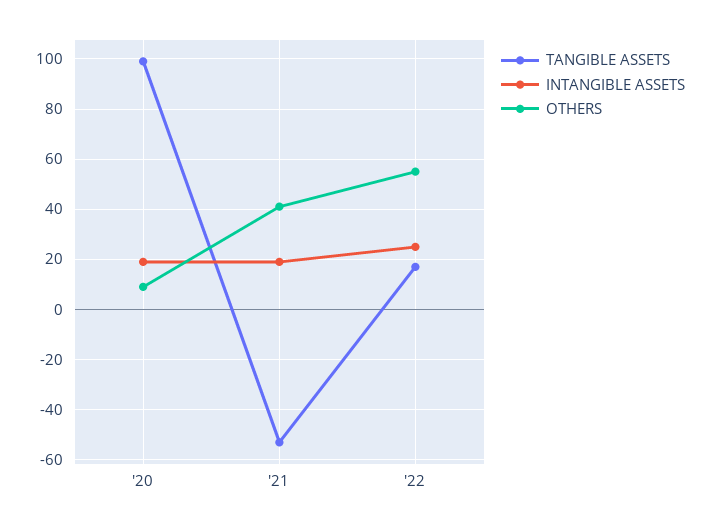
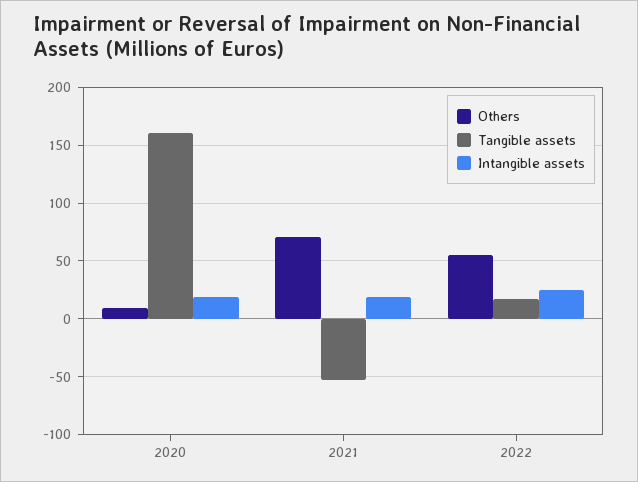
TANGIBLE ASSETS, '20: 100 -> 160
OTHERS, '21: 40 -> 70

